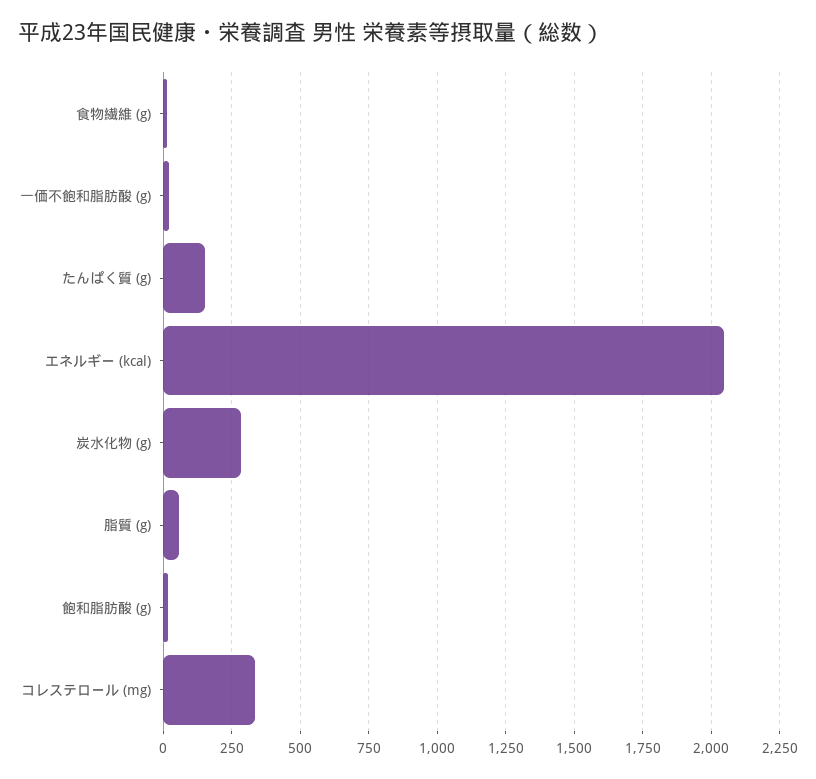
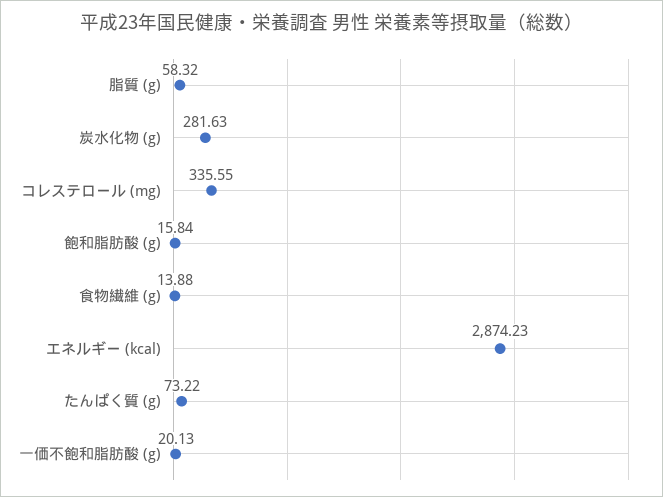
たんぱく質 (g): 150 -> 73.22
エネルギー (kcal): 2050 -> 2874.23

